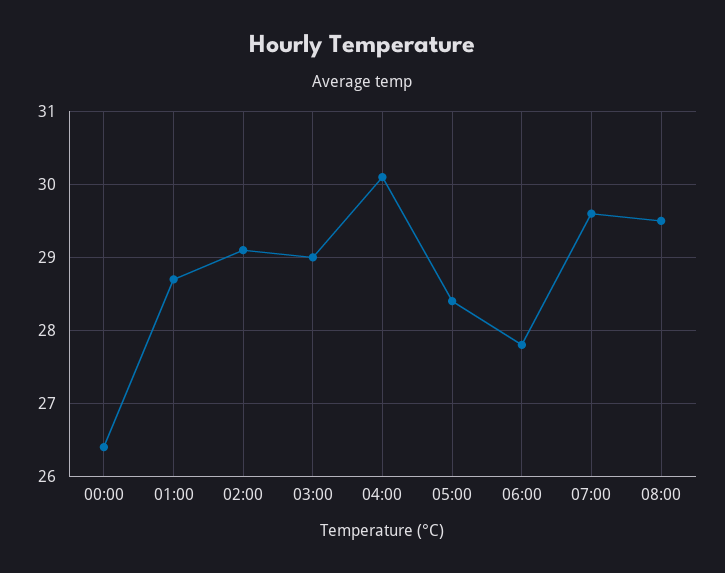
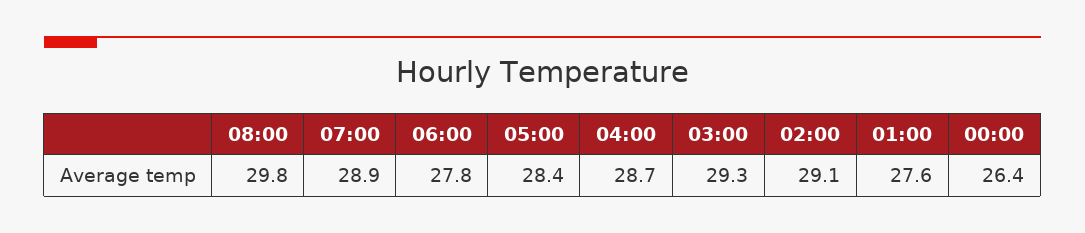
01:00: 28.7 -> 27.6
03:00: 29 -> 29.3
04:00: 30.1 -> 28.7
07:00: 29.6 -> 28.9
08:00: 29.5 -> 29.8

